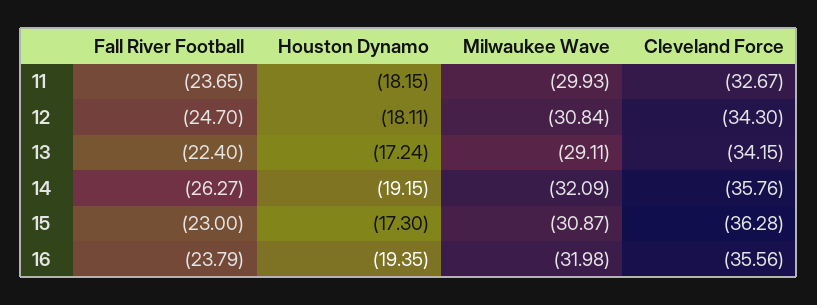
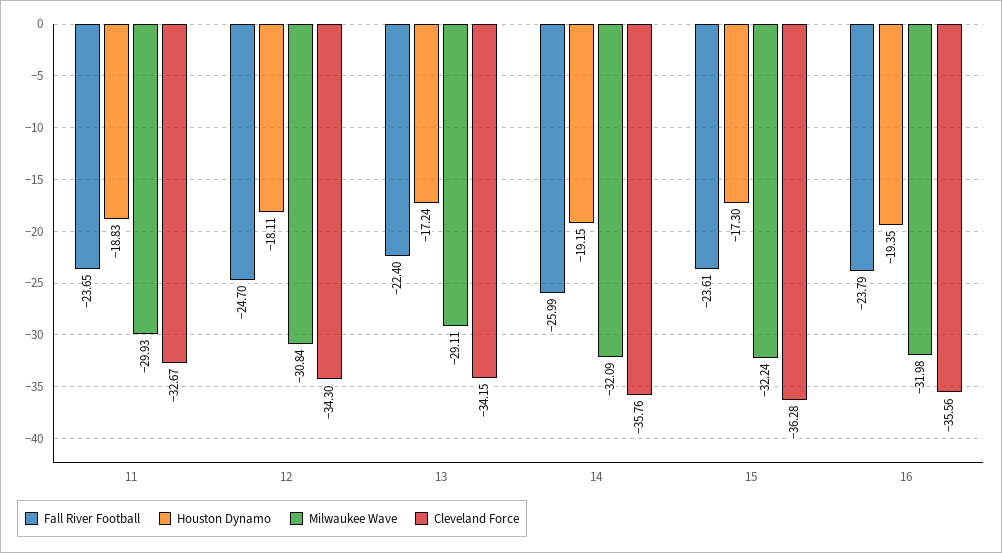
Houston Dynamo, 11: -18.15 -> -18.83
Fall River Football, 14: -26.27 -> -25.99
Fall River Football, 15: -23 -> -23.61
Milwaukee Wave, 15: -30.87 -> -32.24

